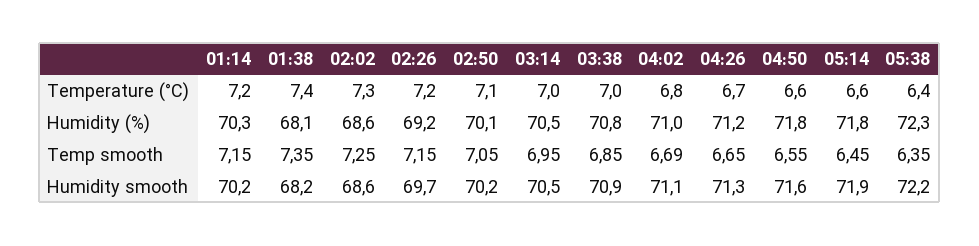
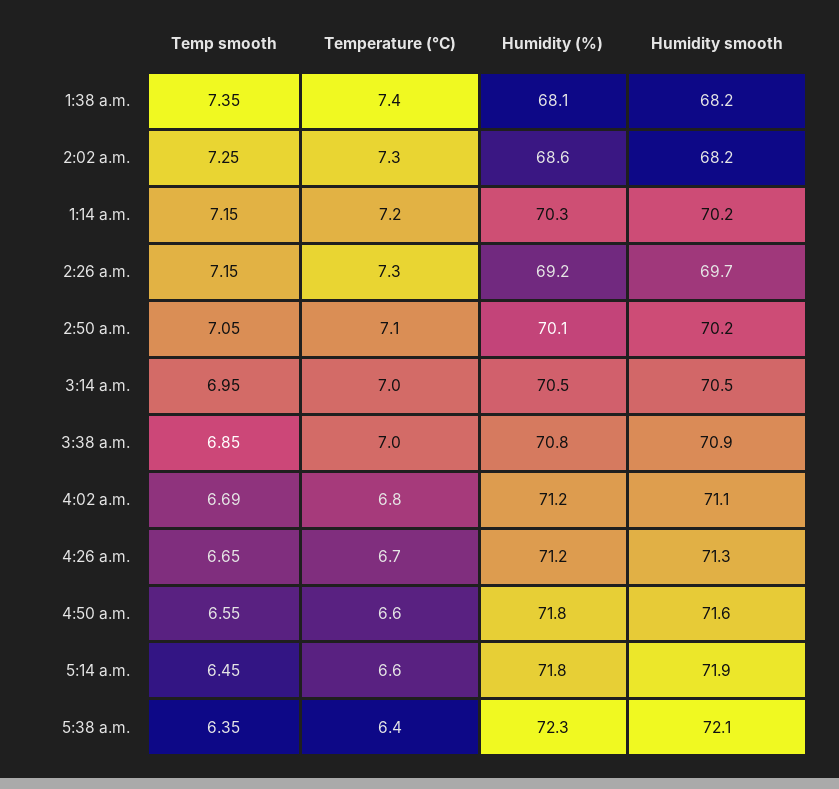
02:26, Temperature (°C): 7.2 -> 7.3
04:02, Humidity (%): 71 -> 71.2
02:02, Humidity smooth: 68.6 -> 68.2
05:38, Humidity smooth: 72.2 -> 72.1

